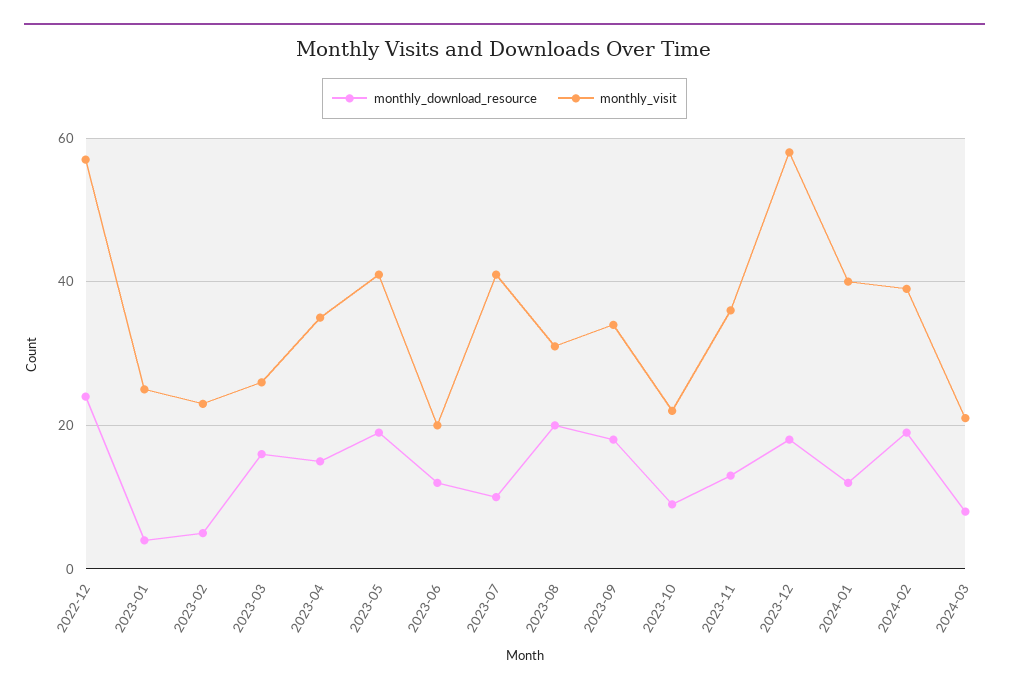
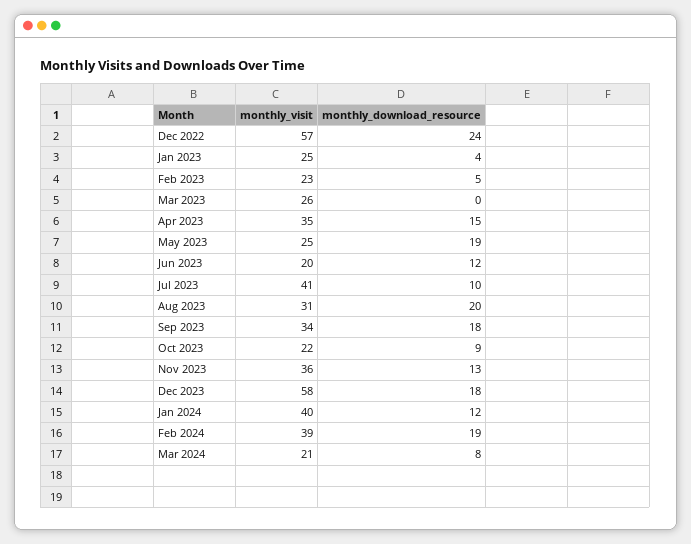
monthly_download_resource, 2023-03: 15 -> 0
monthly_visit, 2023-05: 40 -> 25

